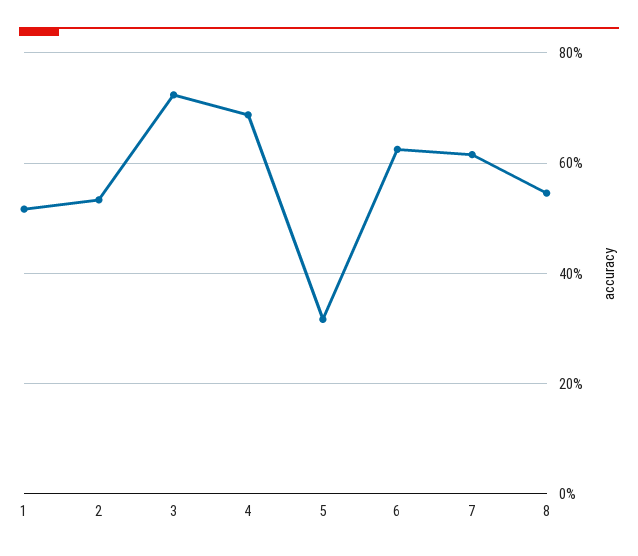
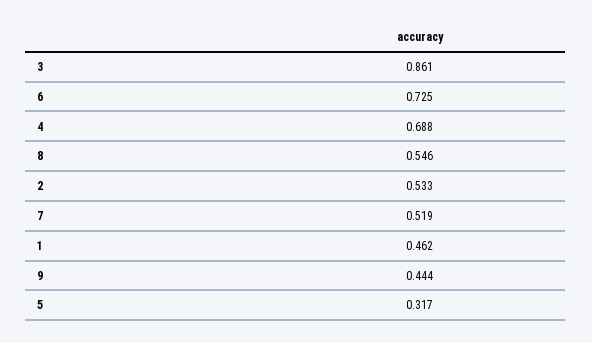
1: 0.52 -> 0.462
3: 0.72 -> 0.861
6: 0.62 -> 0.725
7: 0.62 -> 0.519
9: none -> 0.444

